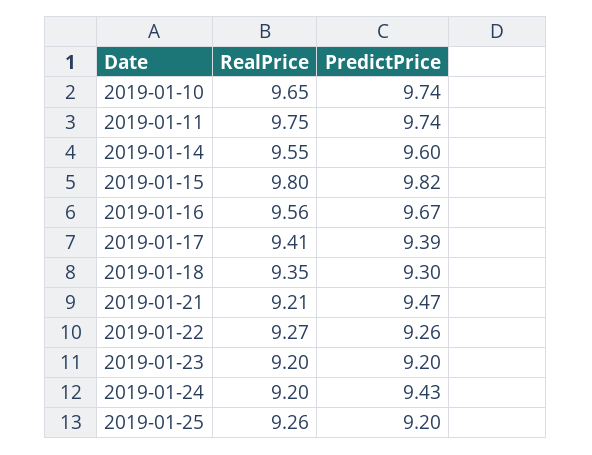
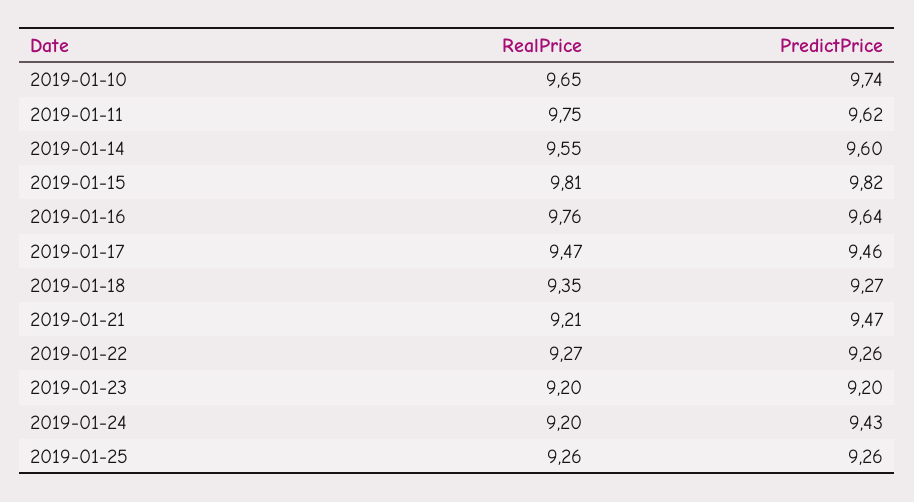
PredictPrice, 2019-01-11: 9.74 -> 9.62
RealPrice, 2019-01-15: 9.8 -> 9.81
RealPrice, 2019-01-16: 9.56 -> 9.76
PredictPrice, 2019-01-16: 9.67 -> 9.64
RealPrice, 2019-01-17: 9.41 -> 9.47
PredictPrice, 2019-01-17: 9.39 -> 9.46
PredictPrice, 2019-01-18: 9.3 -> 9.27
PredictPrice, 2019-01-25: 9.2 -> 9.26

